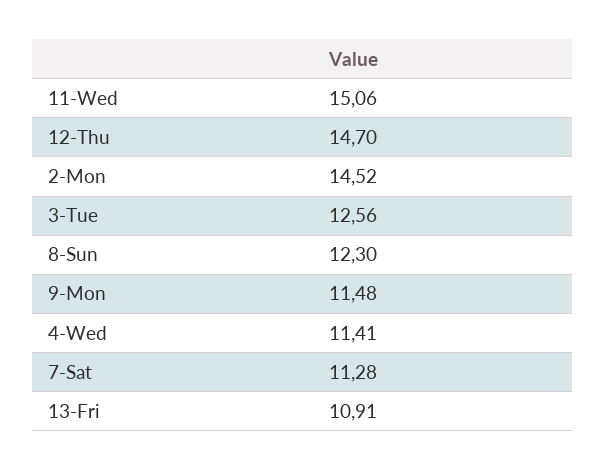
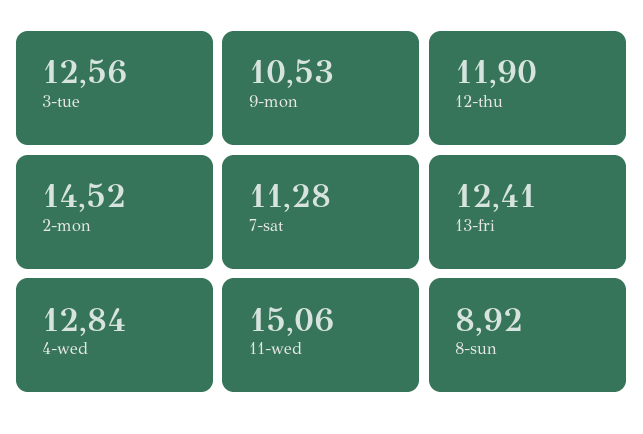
12-Thu: 14.7 -> 11.9
8-Sun: 12.3 -> 8.92
9-Mon: 11.48 -> 10.53
4-Wed: 11.41 -> 12.84
13-Fri: 10.91 -> 12.41

